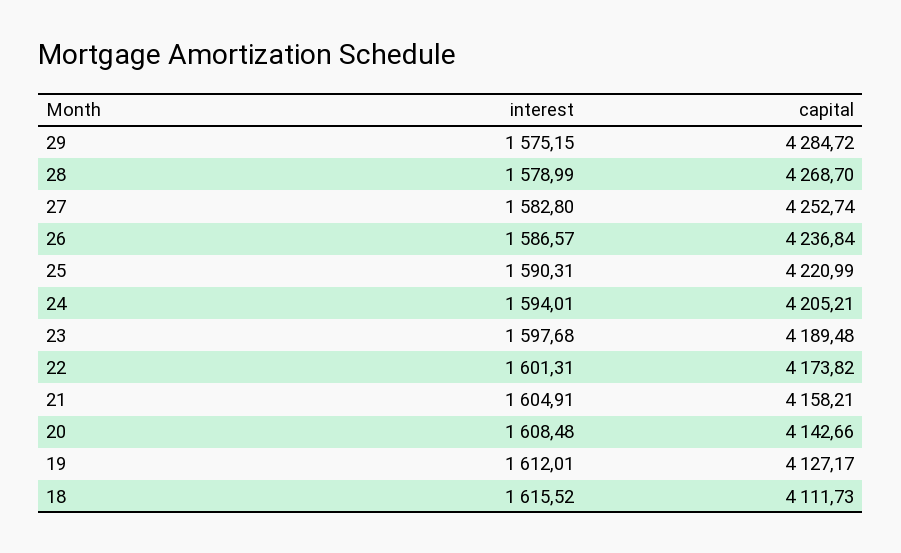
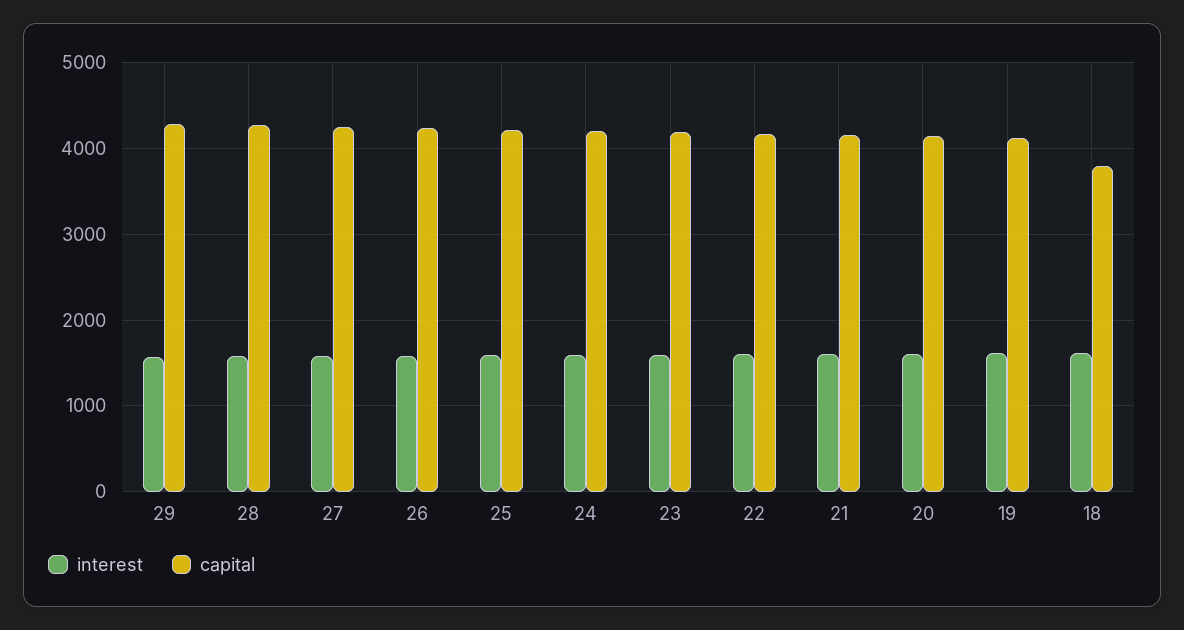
capital, 18: 4111.73 -> 3800

